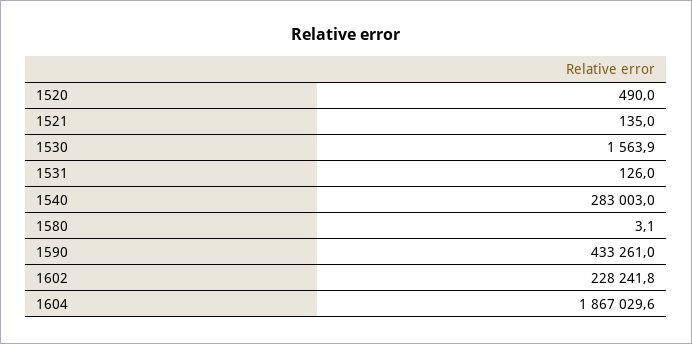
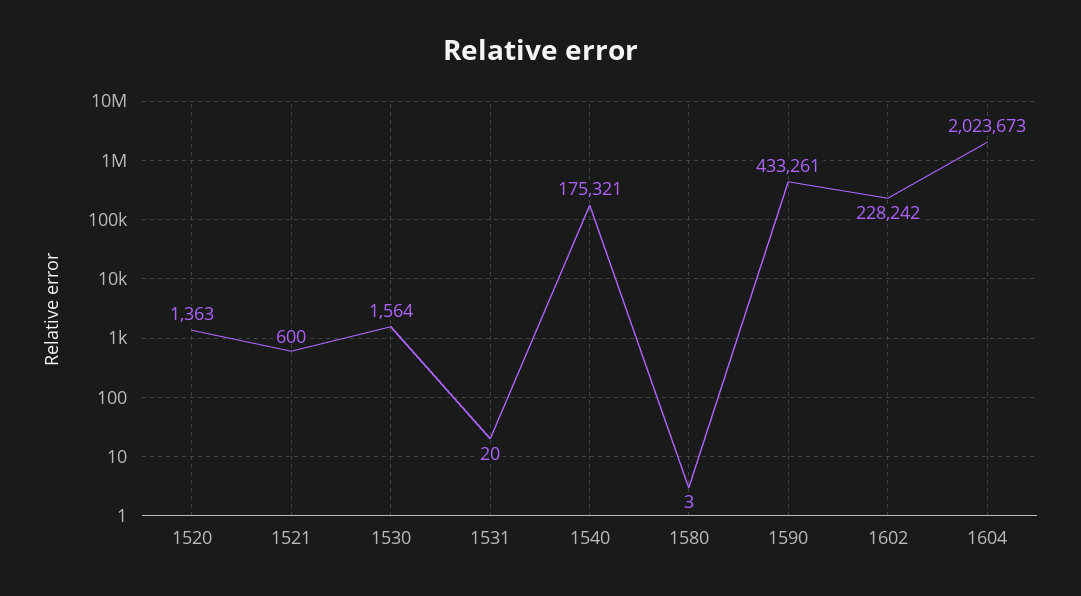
1520: 490 -> 1363
1521: 135 -> 600
1531: 126 -> 20
1540: 283003 -> 175321
1604: 1867029.6 -> 2023673

